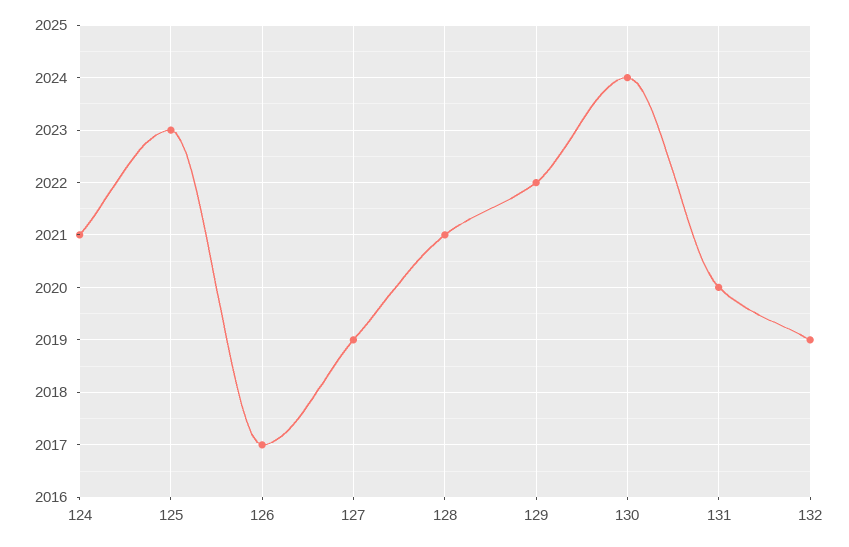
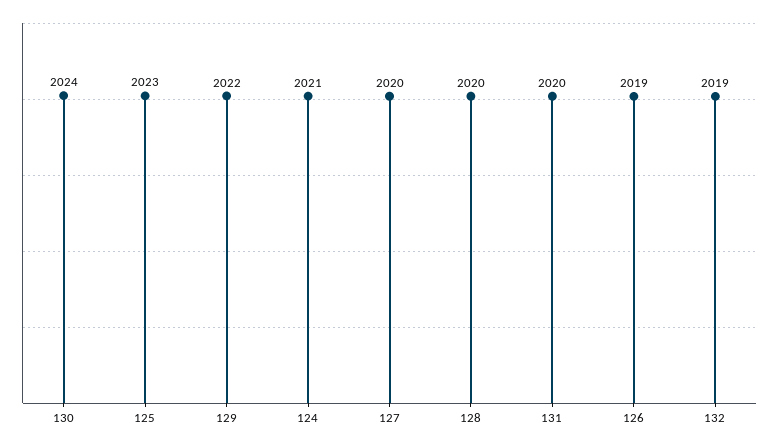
126: 2017 -> 2019
127: 2019 -> 2020
128: 2021 -> 2020

